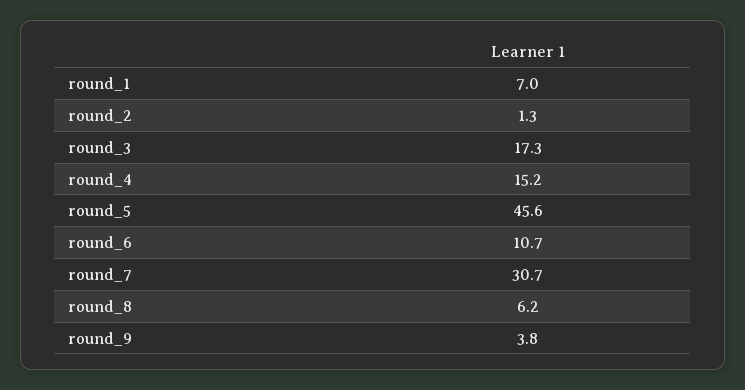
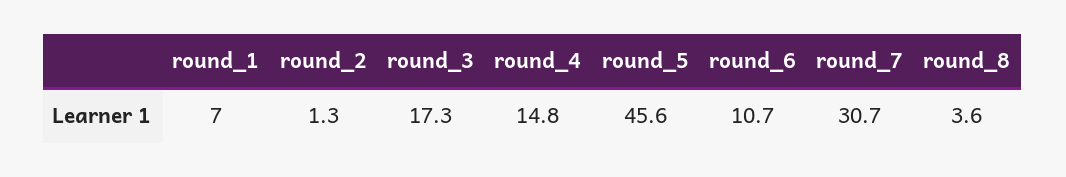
round_4: 15.2 -> 14.8
round_8: 6.2 -> 3.6
round_9: 3.8 -> none

